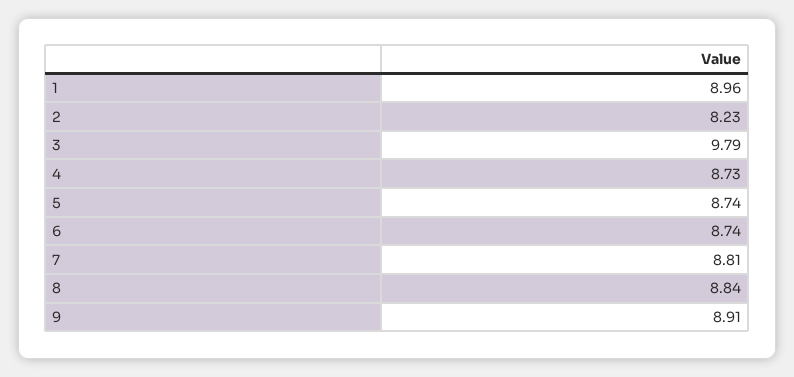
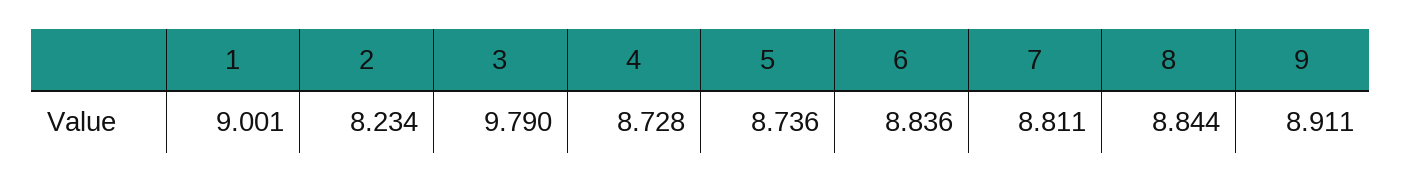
1: 8.96 -> 9.001
6: 8.74 -> 8.836

